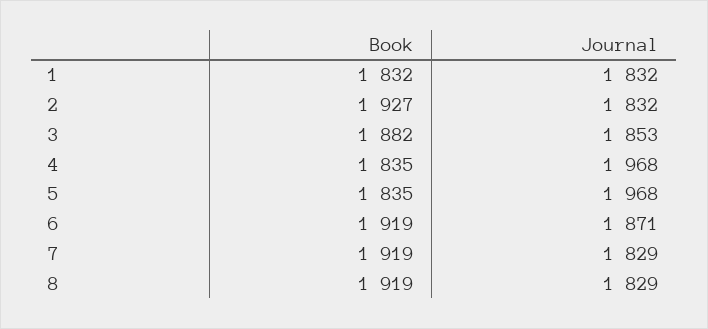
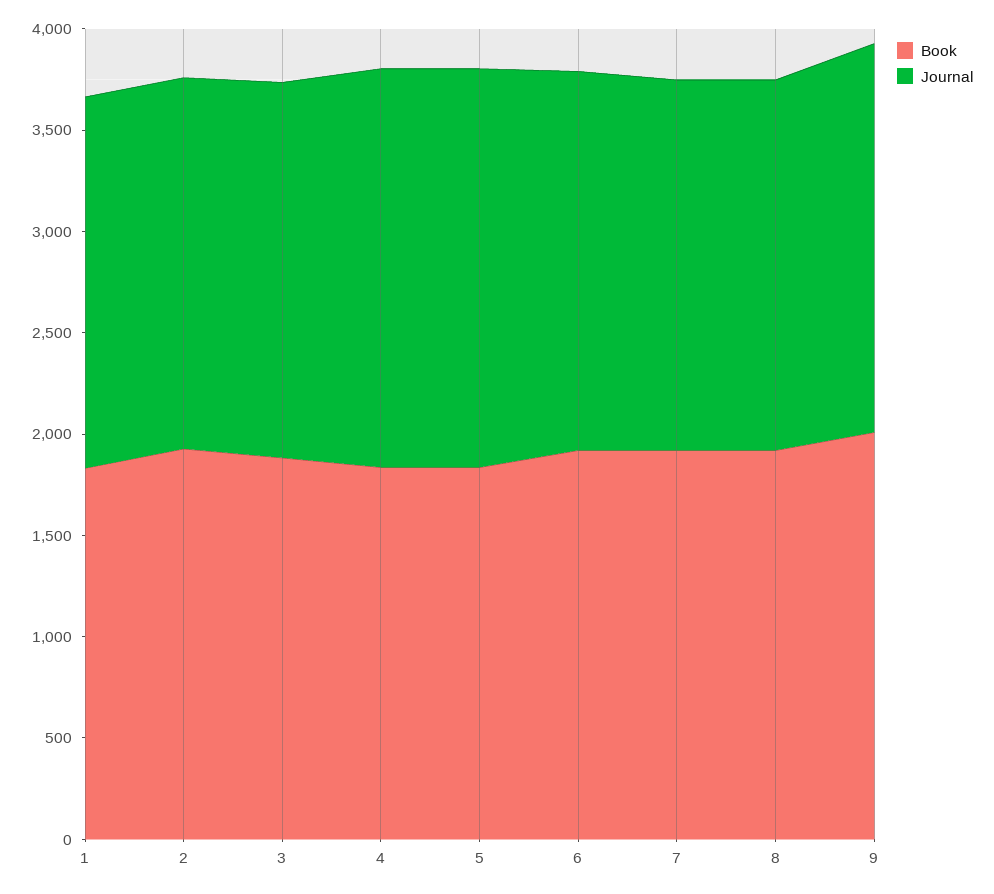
Book, 9: none -> 2000
Journal, 9: none -> 1900

